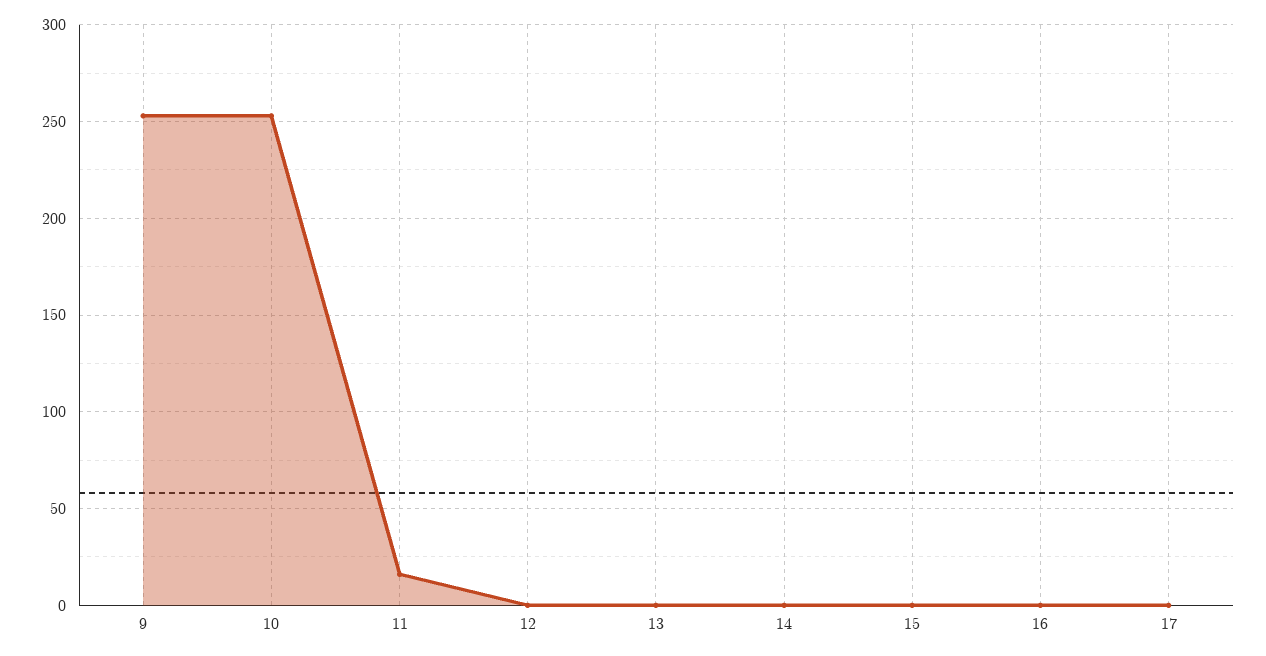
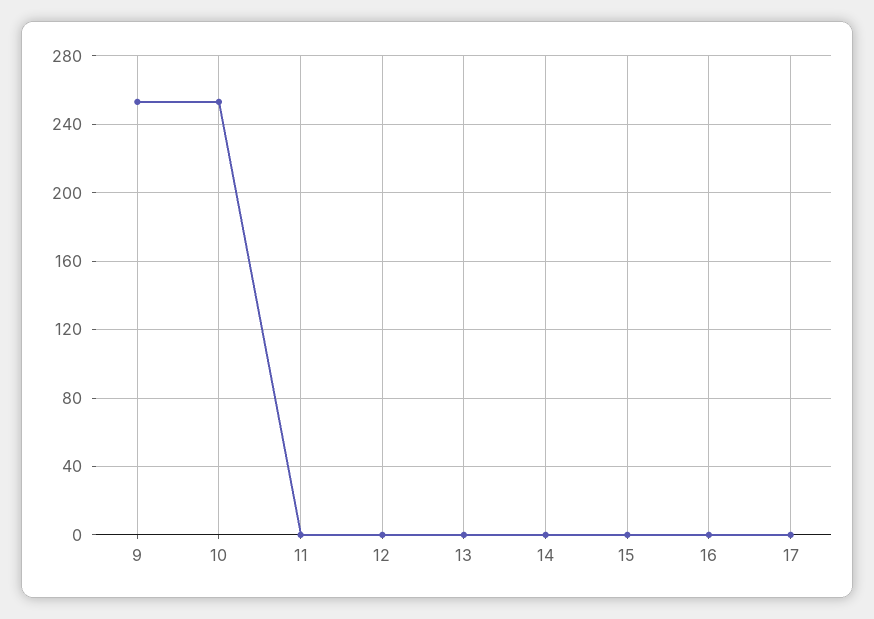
11: 15 -> 0

